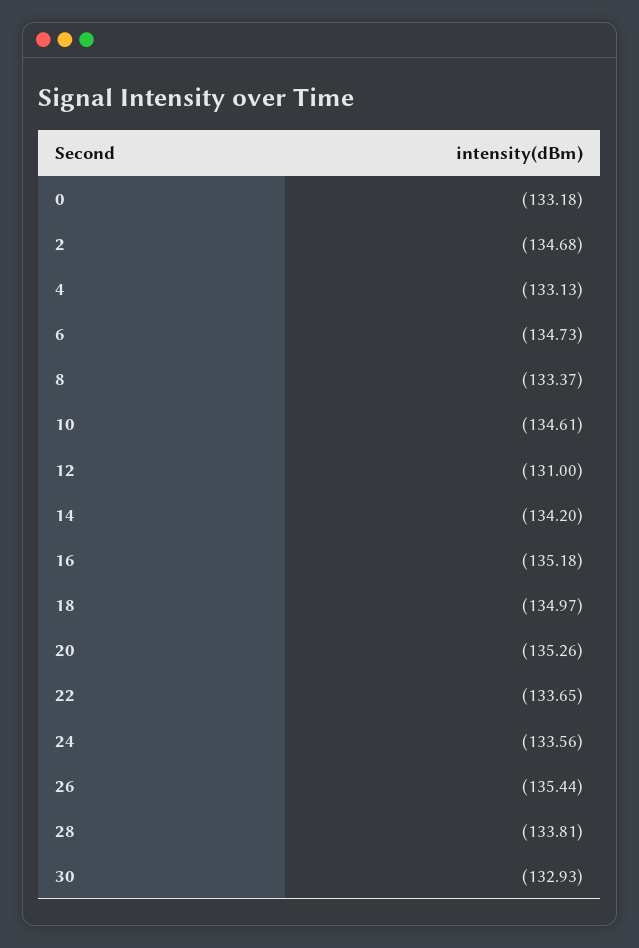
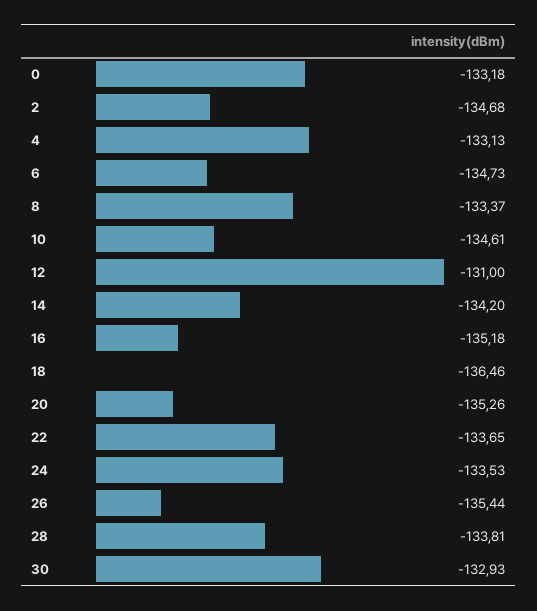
18: -134.97 -> -136.46
24: -133.56 -> -133.53

